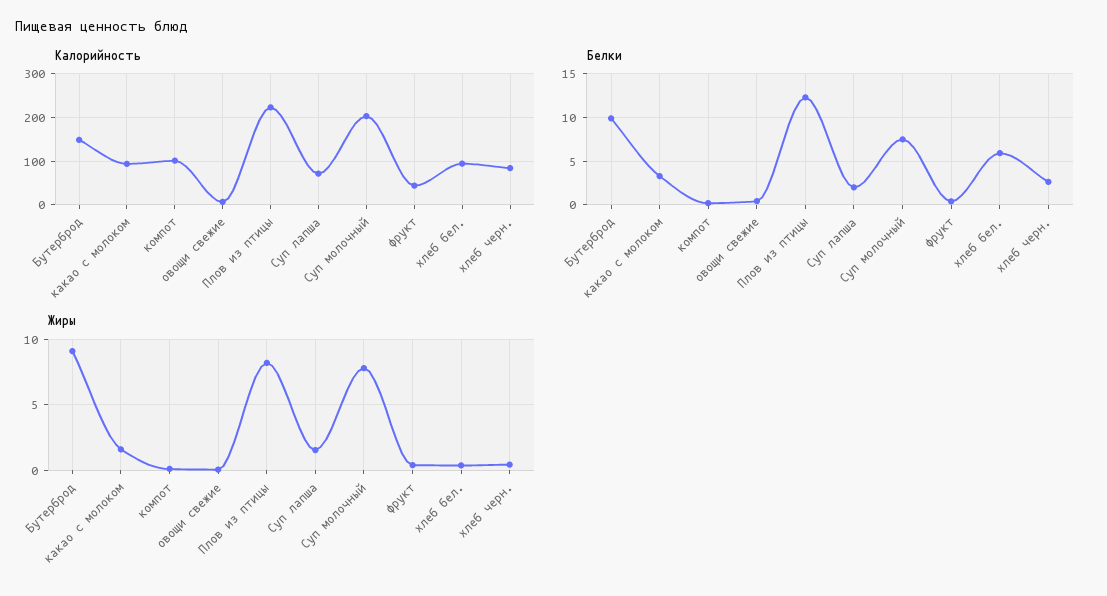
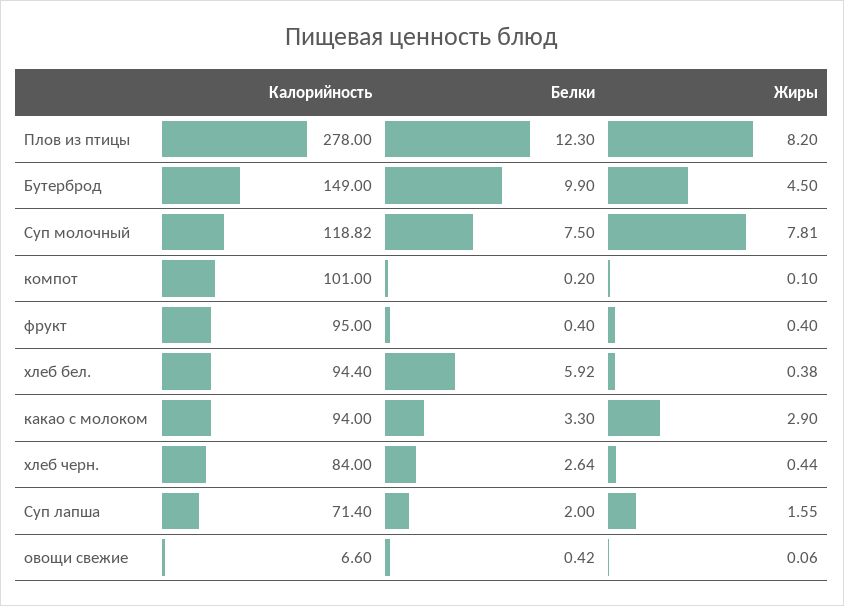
Калорийность, Плов из птицы: 220 -> 278
Калорийность, Суп молочный: 200 -> 118.82
Калорийность, фрукт: 40 -> 95
Жиры, Бутерброд: 9 -> 4.5
Жиры, какао с молоком: 1.5 -> 2.9

